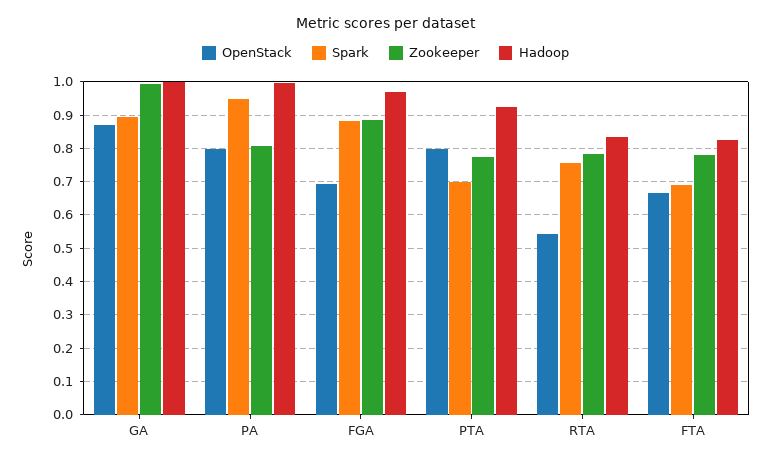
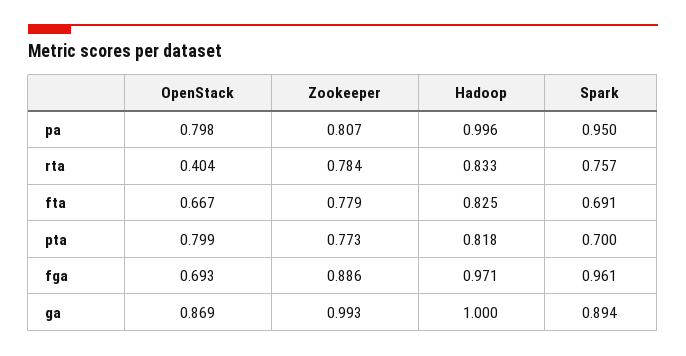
Spark, FGA: 0.88 -> 0.961
Hadoop, PTA: 0.92 -> 0.818
OpenStack, RTA: 0.54 -> 0.404

